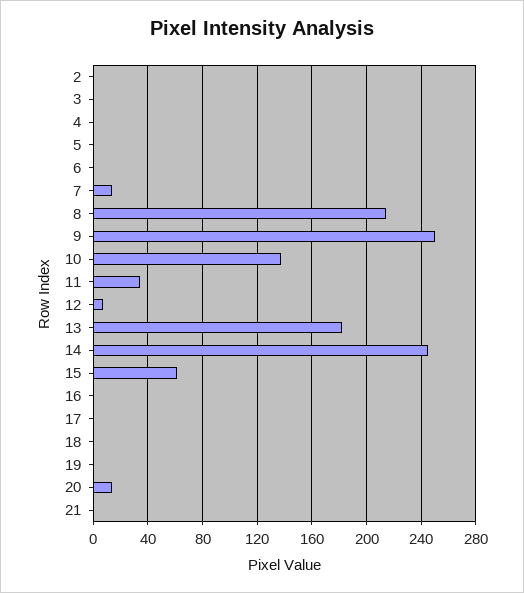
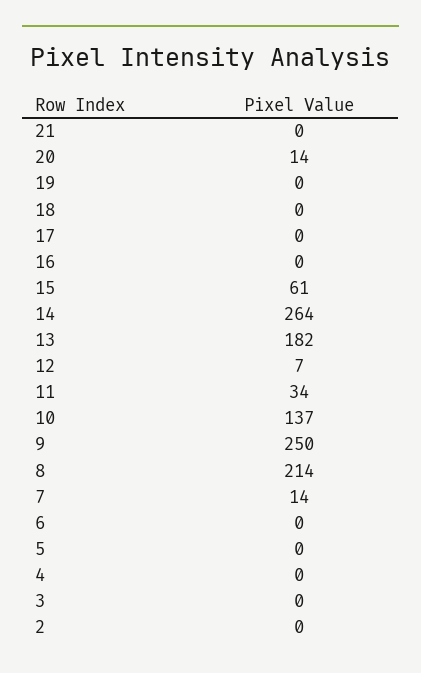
14: 245 -> 264

